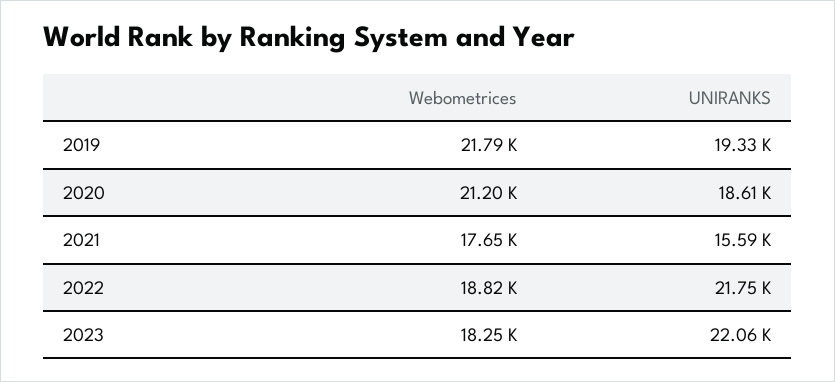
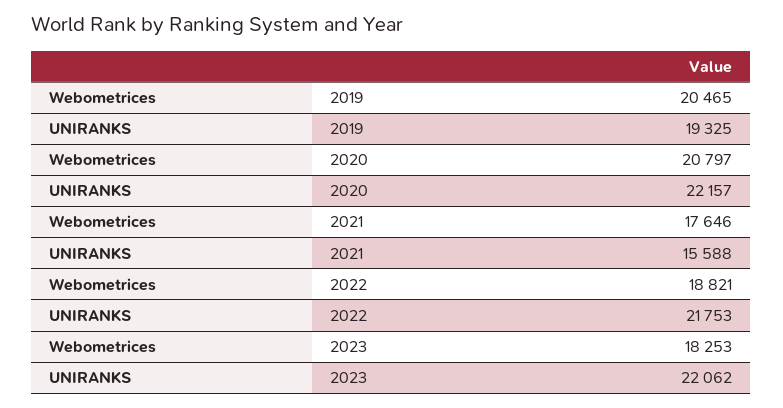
Webometrices, 2019: 21790 -> 20465
Webometrices, 2020: 21200 -> 20797
UNIRANKS, 2020: 18610 -> 22157

